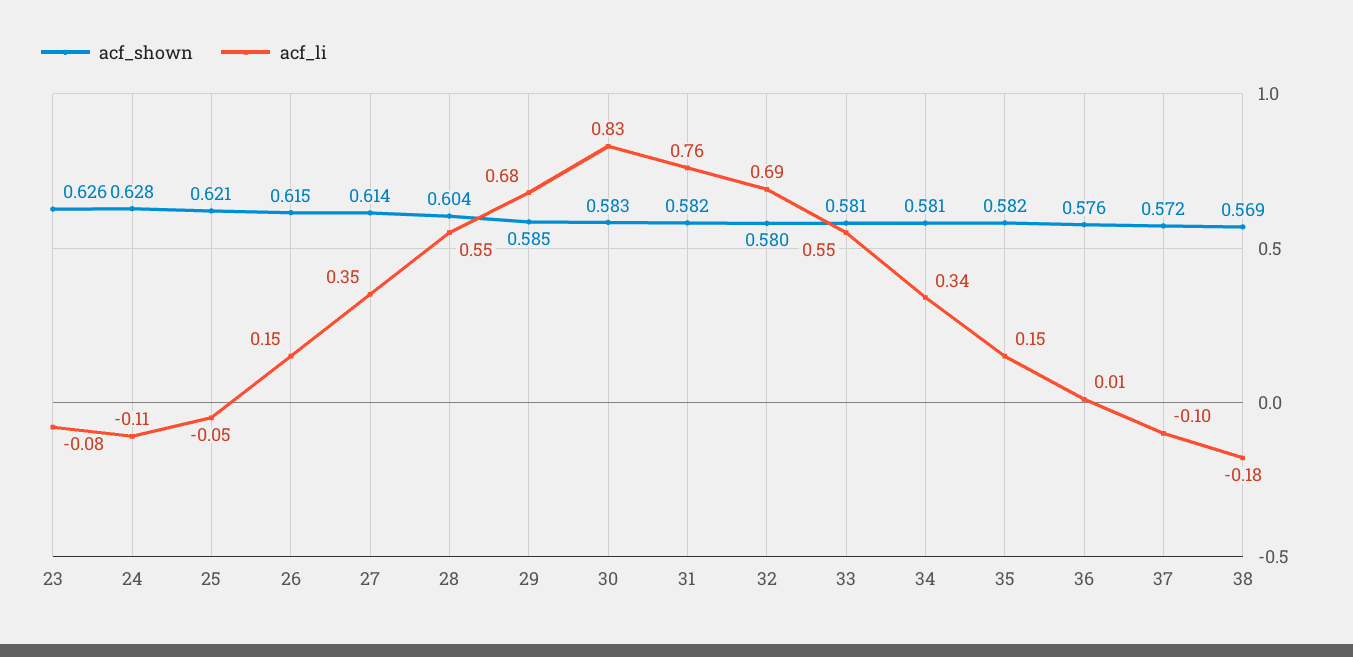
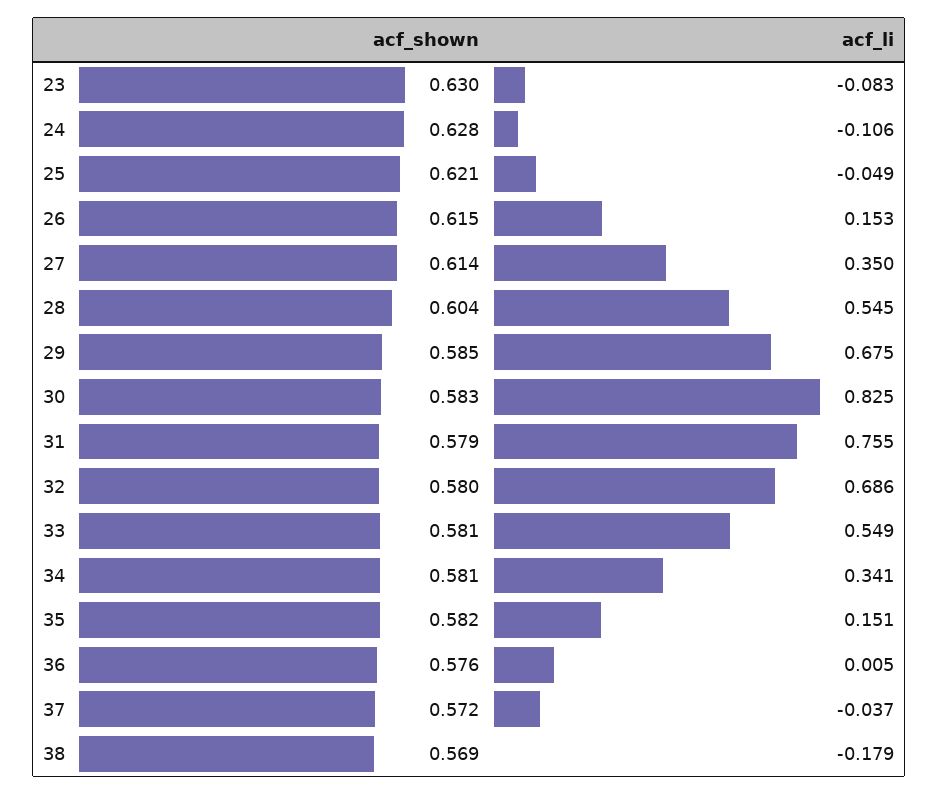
acf_shown, 23: 0.626 -> 0.63
acf_shown, 31: 0.582 -> 0.579
acf_li, 37: -0.1 -> -0.037

